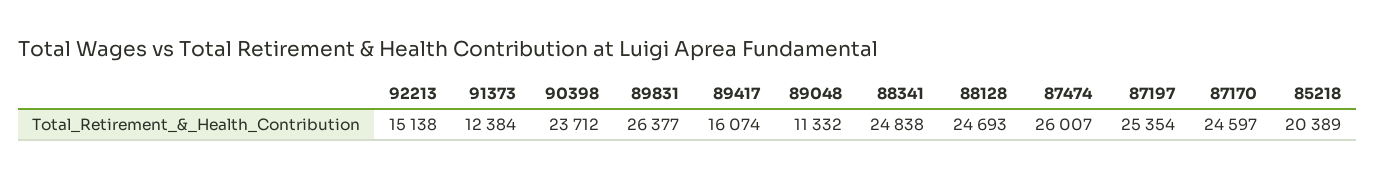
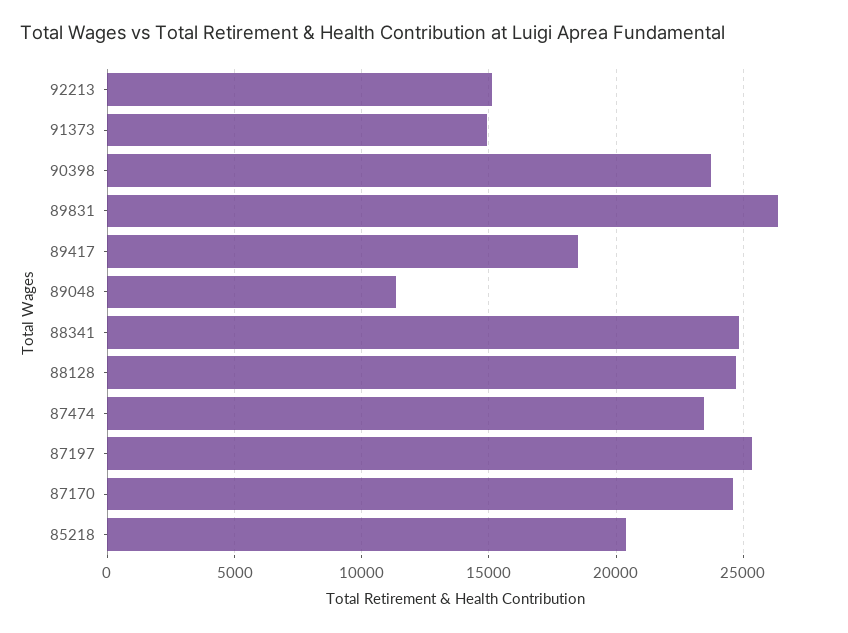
91373: 12384 -> 15000
89417: 16074 -> 18500
87474: 26007 -> 23500

